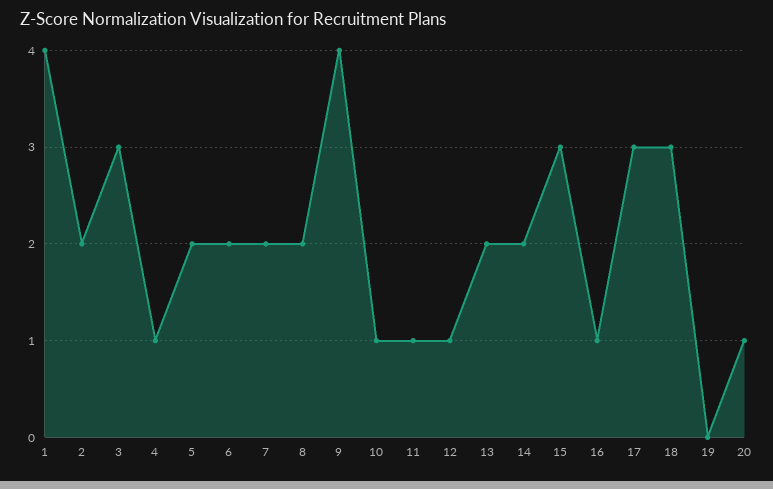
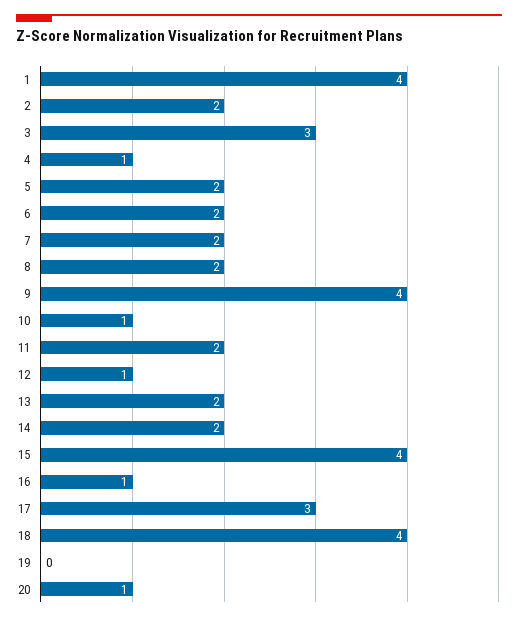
11: 1 -> 2
15: 3 -> 4
18: 3 -> 4

